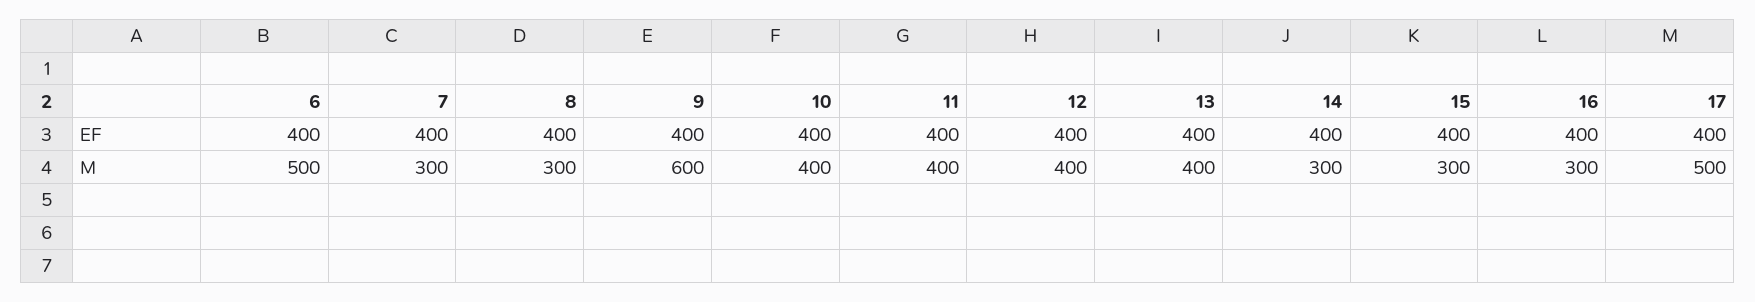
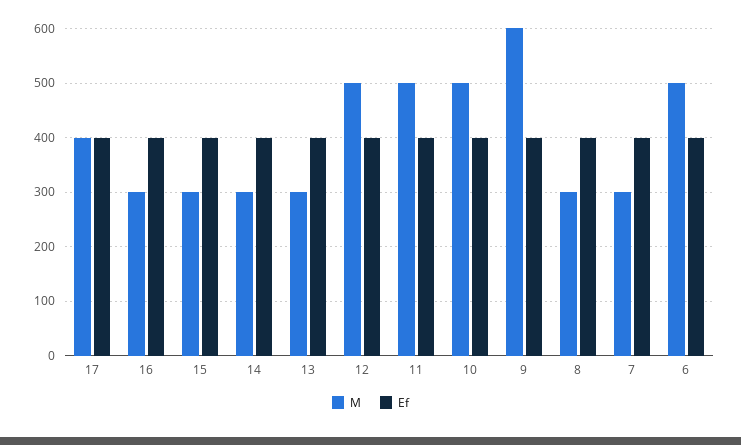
M, 10: 400 -> 500
M, 11: 400 -> 500
M, 12: 400 -> 500
M, 13: 400 -> 300
M, 17: 500 -> 400

